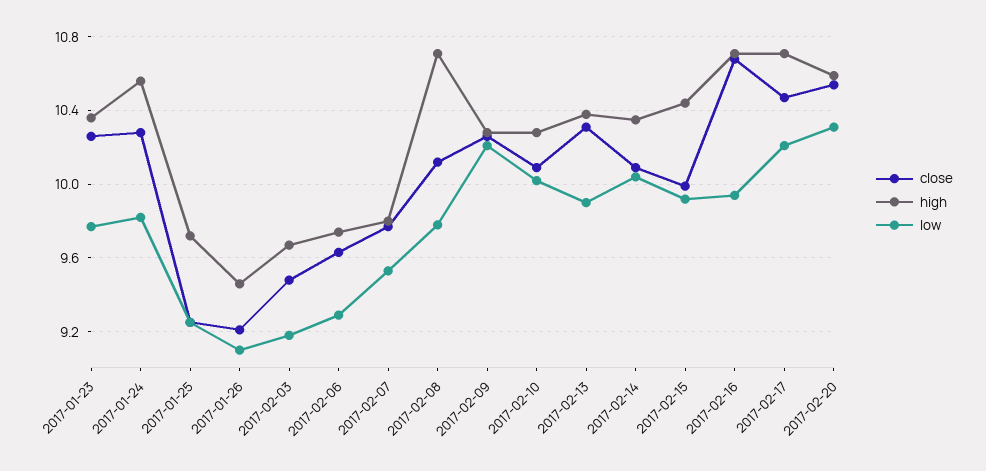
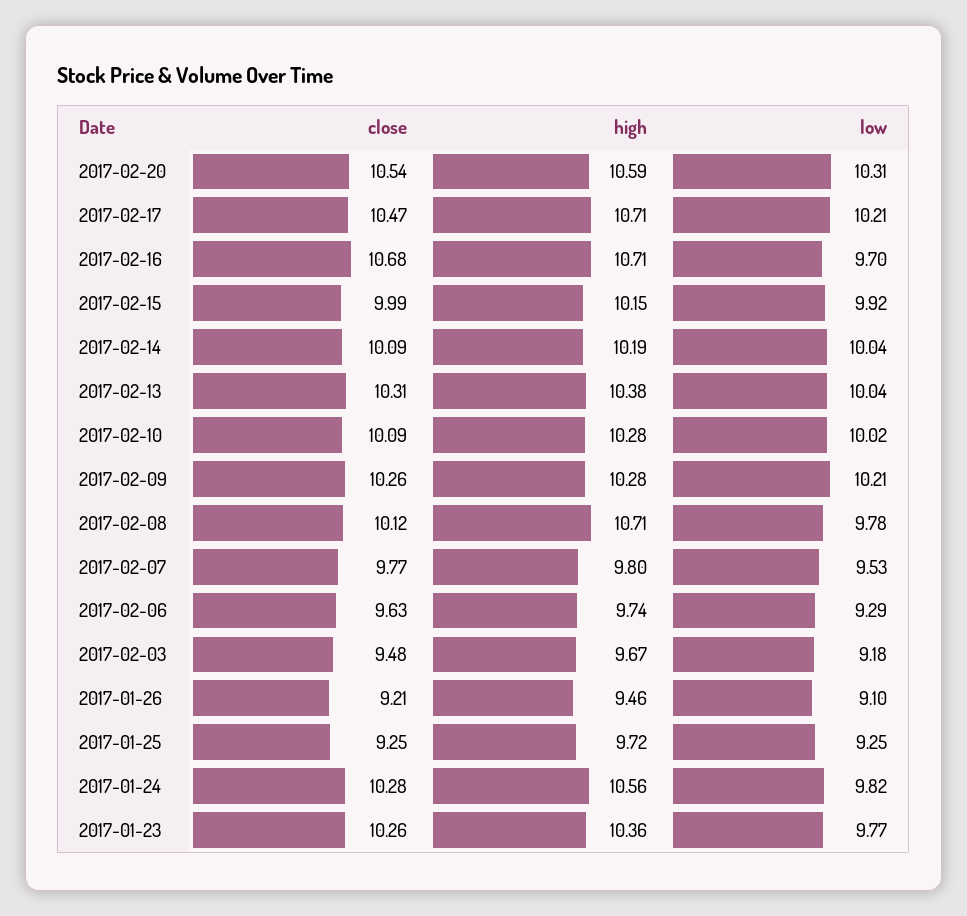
low, 2017-02-13: 9.9 -> 10.04
high, 2017-02-14: 10.35 -> 10.19
high, 2017-02-15: 10.45 -> 10.15
low, 2017-02-16: 9.95 -> 9.7

